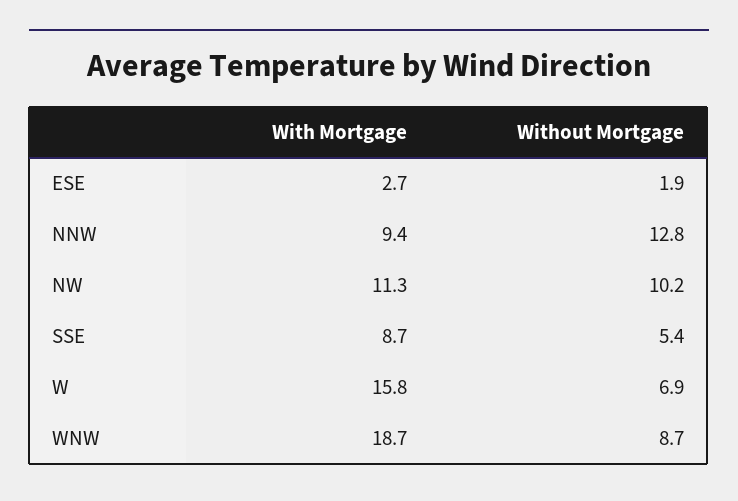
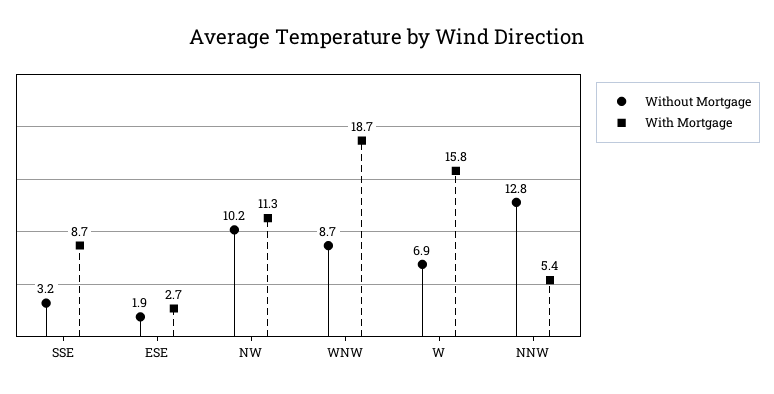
With Mortgage, NNW: 9.4 -> 5.4
Without Mortgage, SSE: 5.4 -> 3.2

